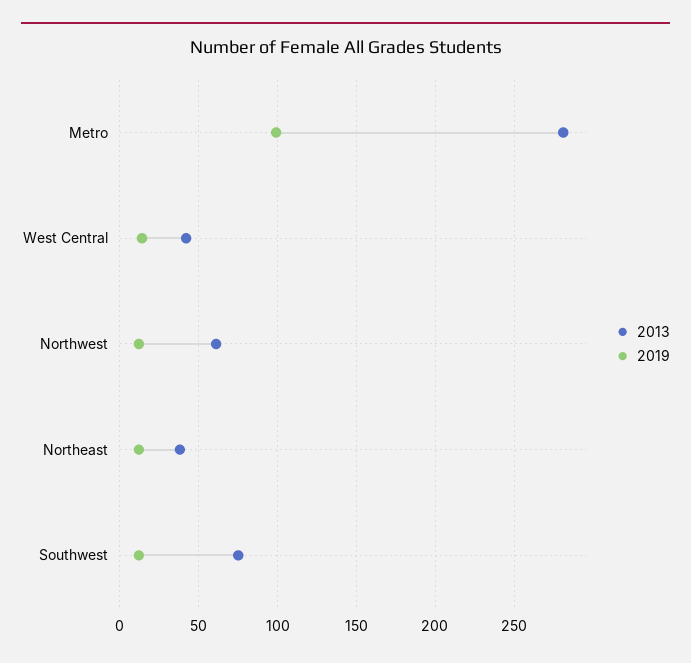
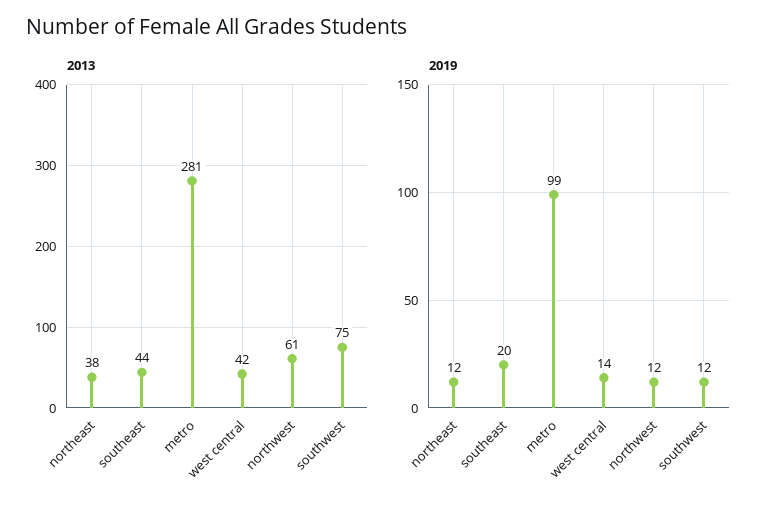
2013, southeast: none -> 44
2019, southeast: none -> 20

